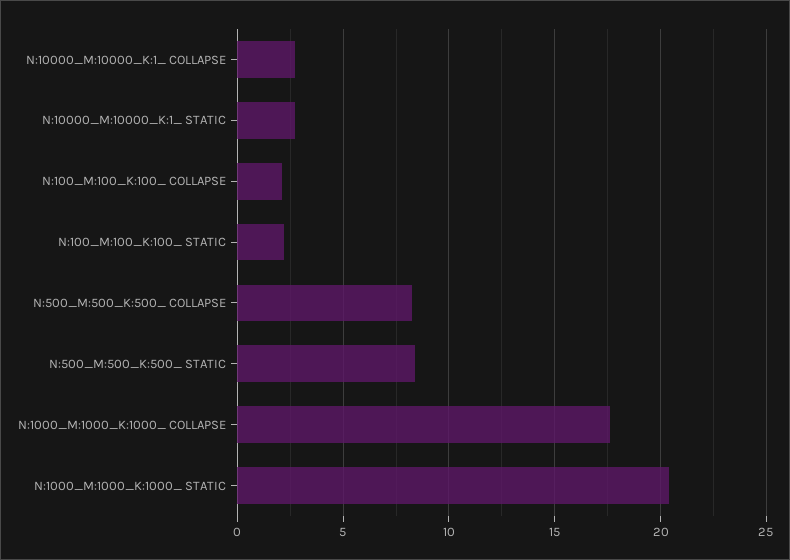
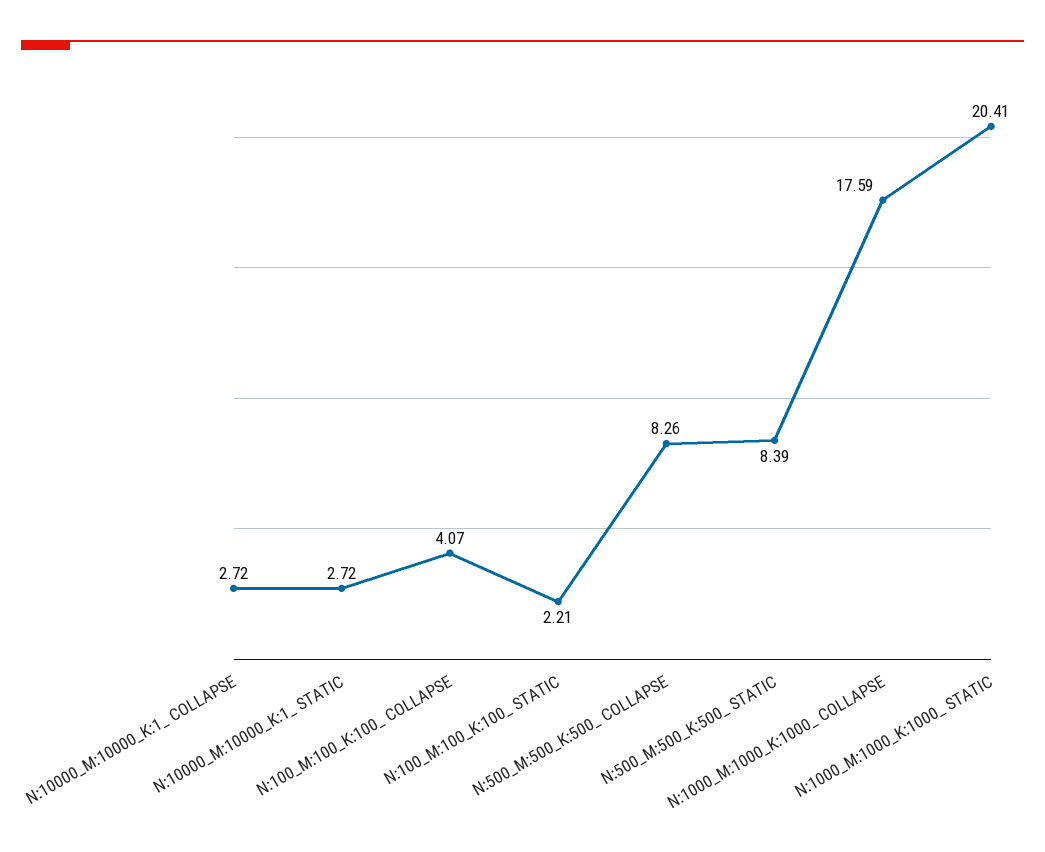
N:100_M:100_K:100_ COLLAPSE: 2 -> 4.07

